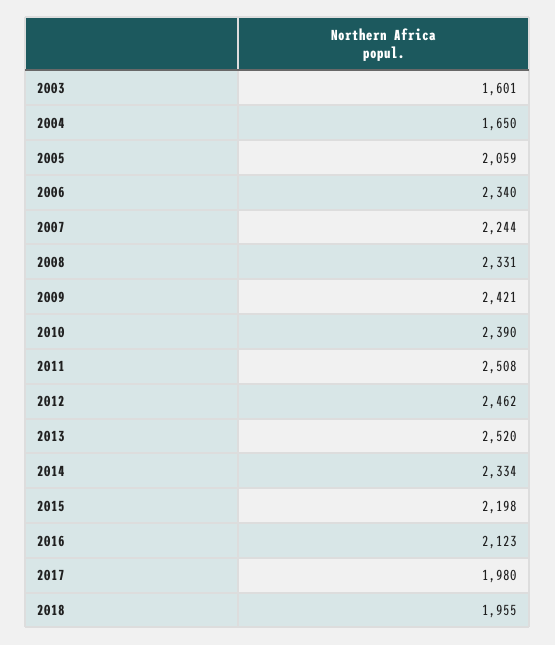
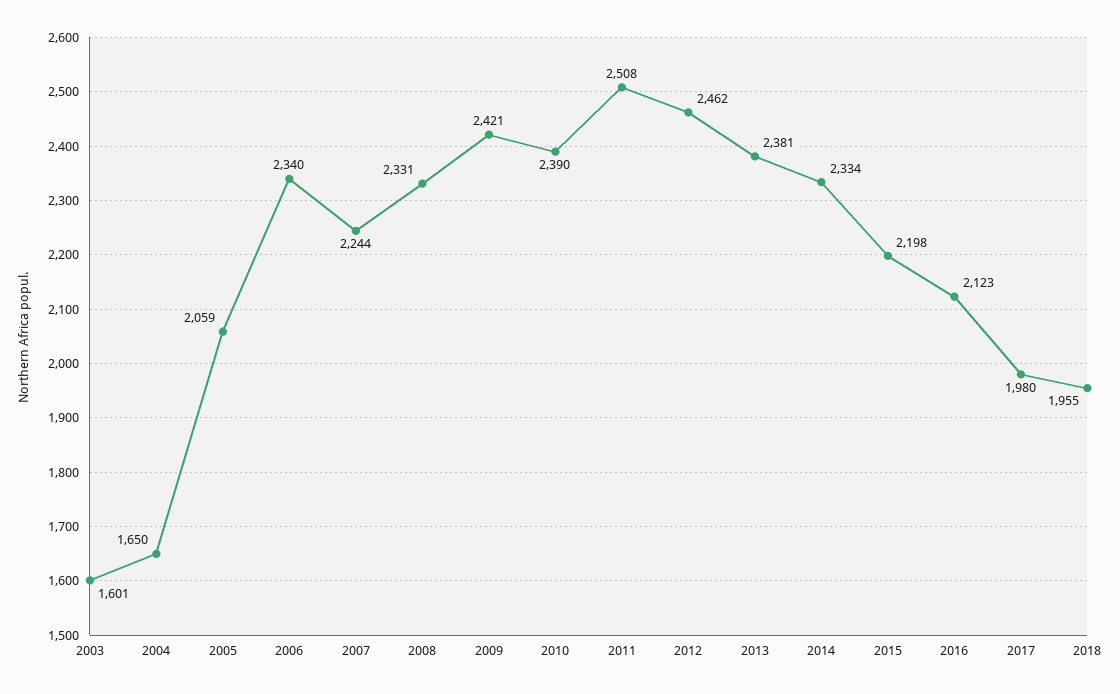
2013: 2520 -> 2381

